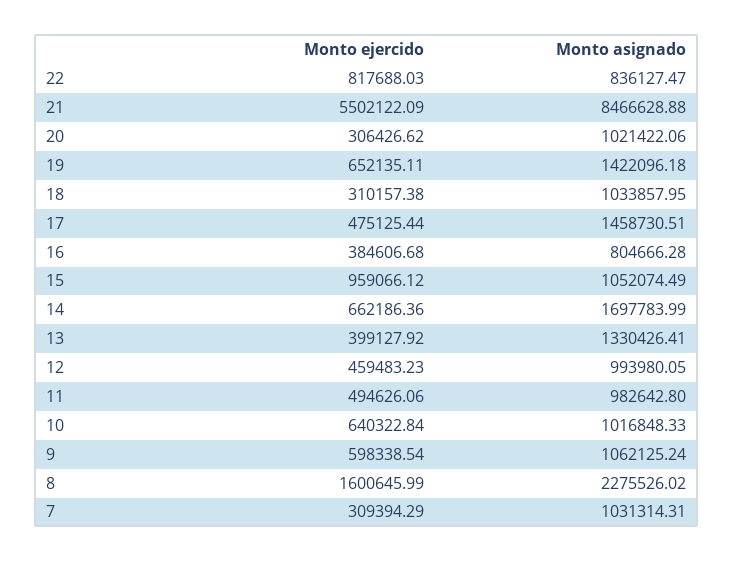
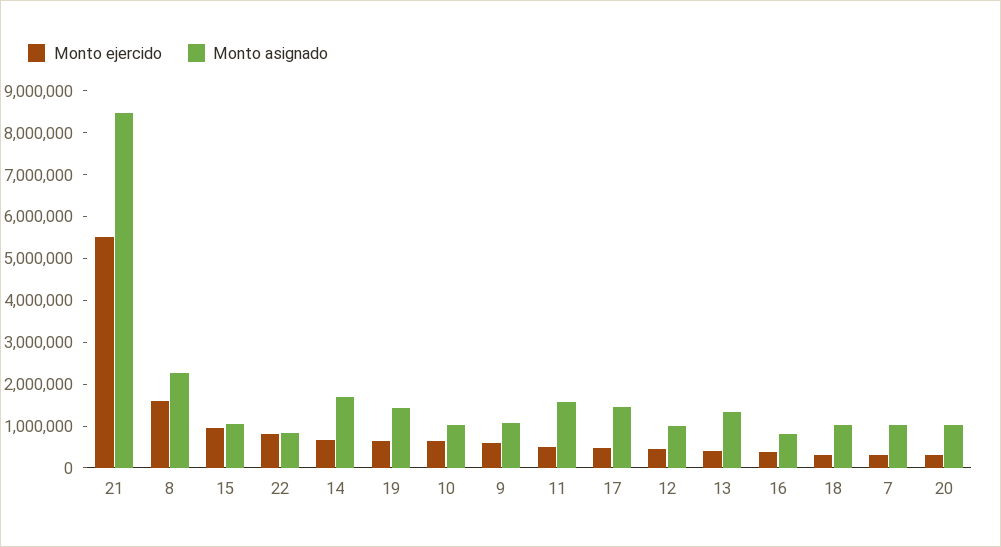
Monto asignado, 11: 982642.8 -> 1600000

